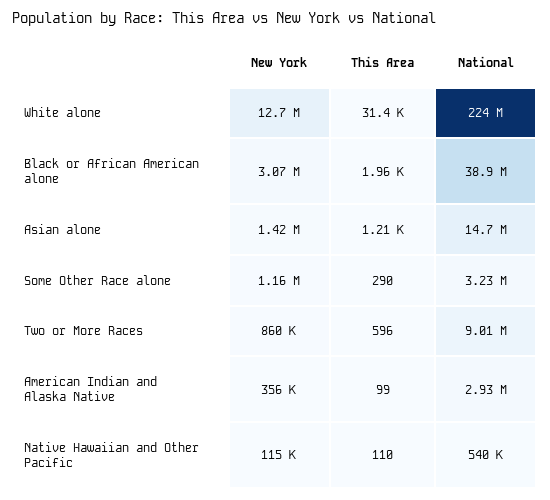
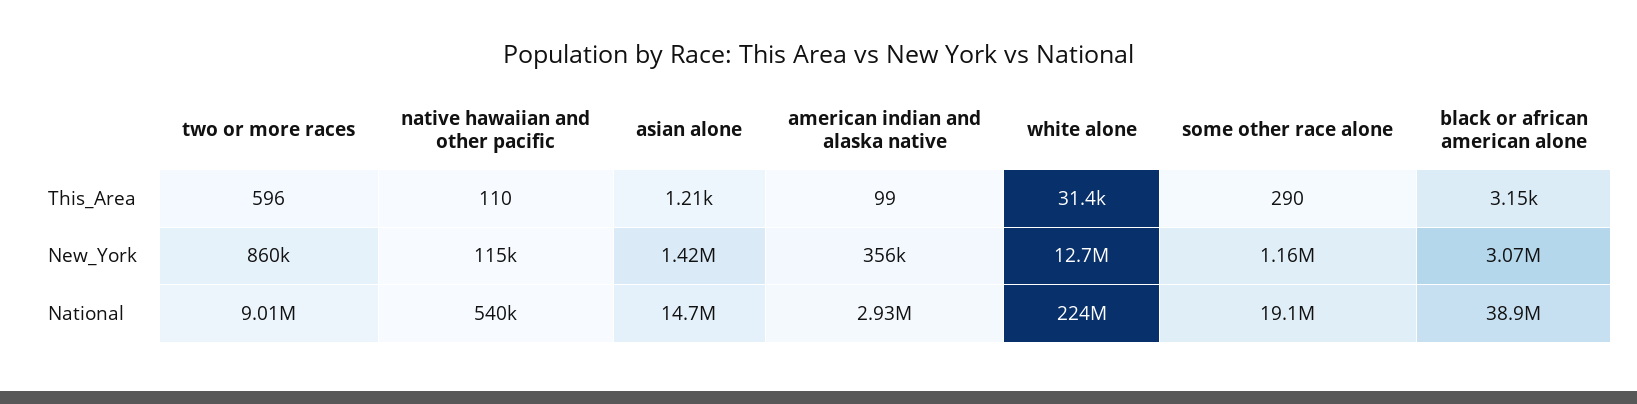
This Area, Black or African American alone: 1960 -> 3150
National, Some Other Race alone: 3230000 -> 19100000

